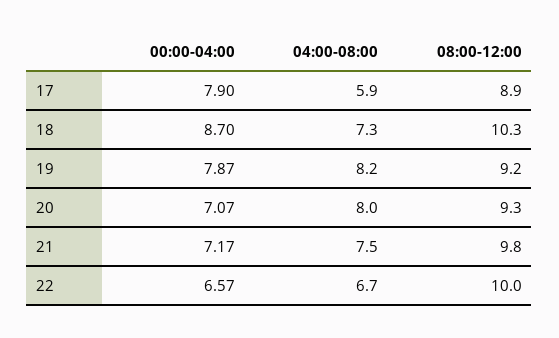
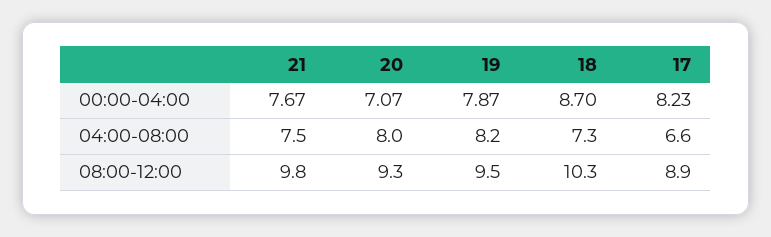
00:00-04:00, 17: 7.9 -> 8.23
04:00-08:00, 17: 5.9 -> 6.6
08:00-12:00, 19: 9.2 -> 9.5
00:00-04:00, 21: 7.17 -> 7.67
00:00-04:00, 22: 6.57 -> none
04:00-08:00, 22: 6.7 -> none
08:00-12:00, 22: 10 -> none

